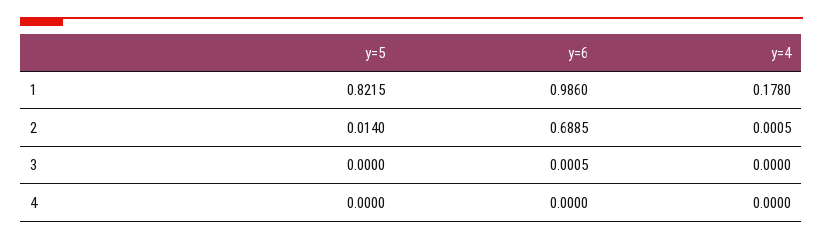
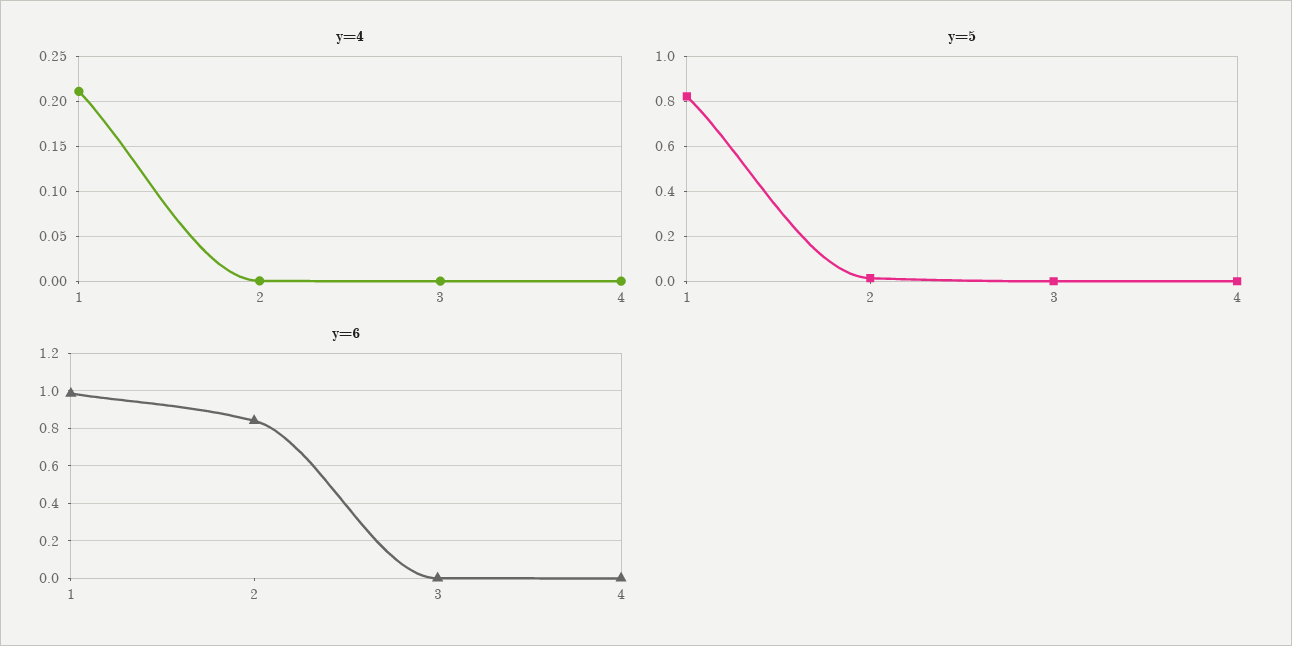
y=4, 1: 0.178 -> 0.21
y=6, 2: 0.6885 -> 0.85

